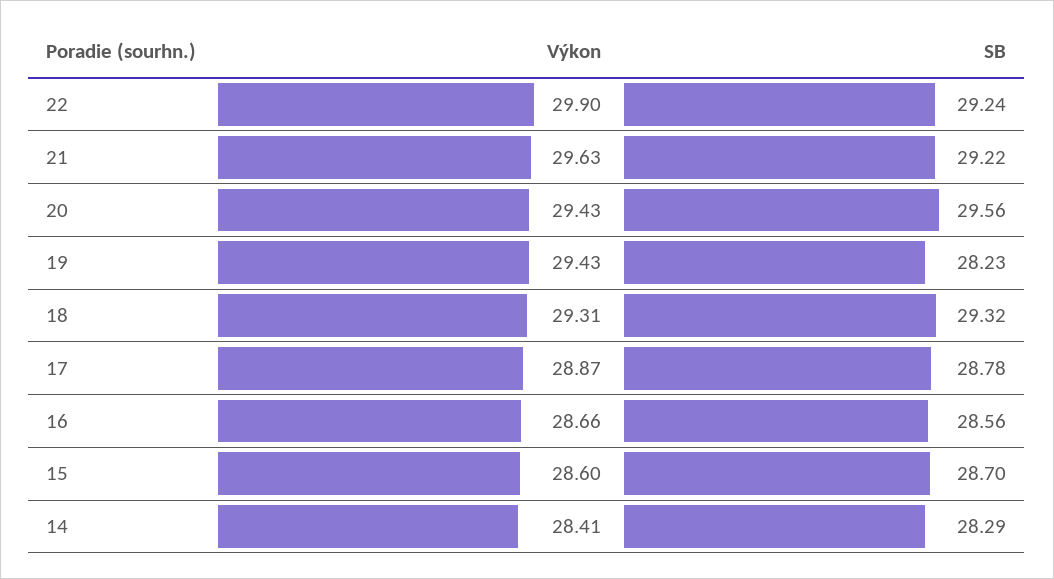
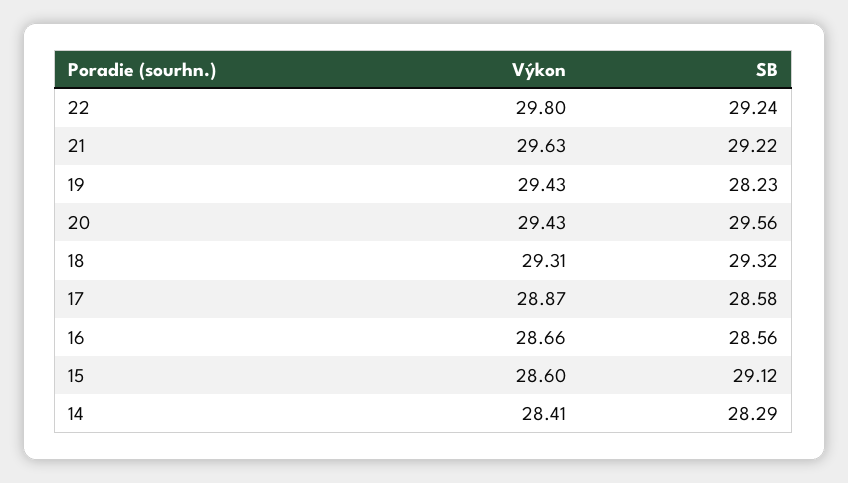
Výkon, 22: 29.9 -> 29.8
SB, 17: 28.78 -> 28.58
SB, 15: 28.7 -> 29.12

